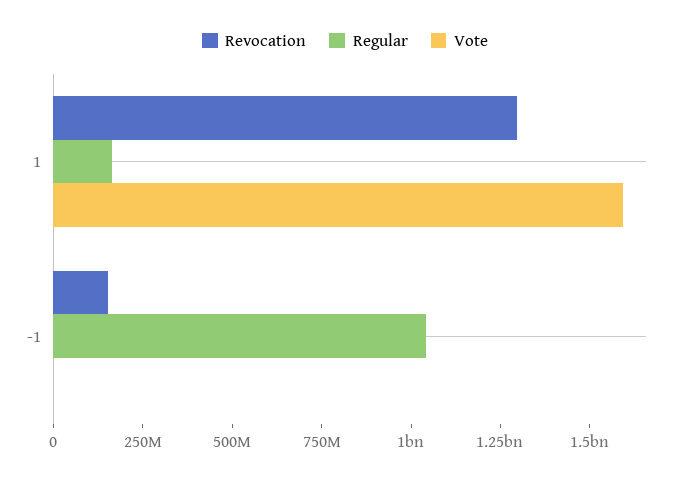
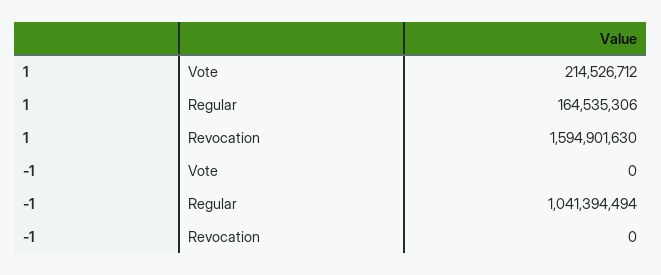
Revocation, 1: 1300000000 -> 1594901630
Vote, 1: 1600000000 -> 214526712
Revocation, -1: 150000000 -> 0

